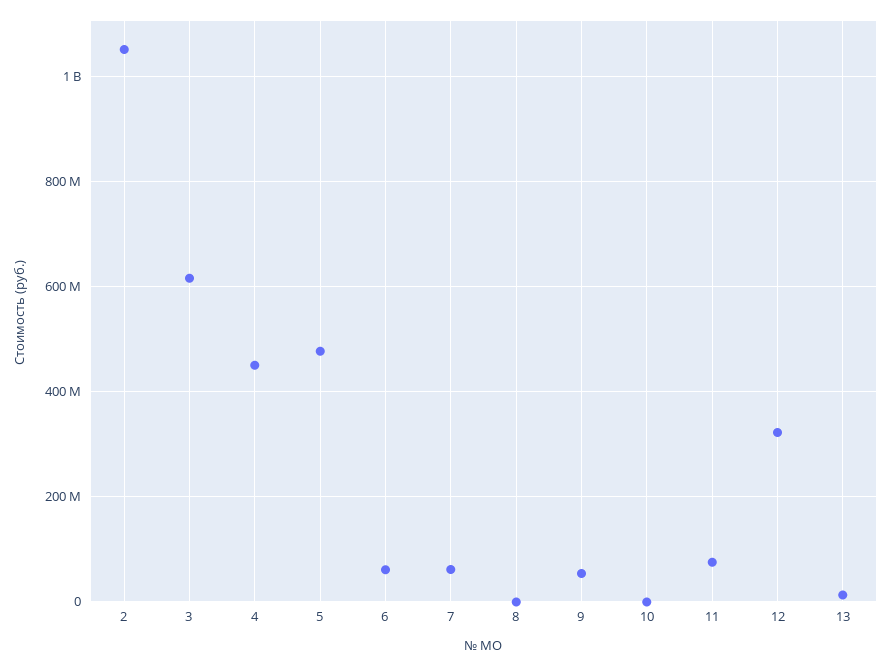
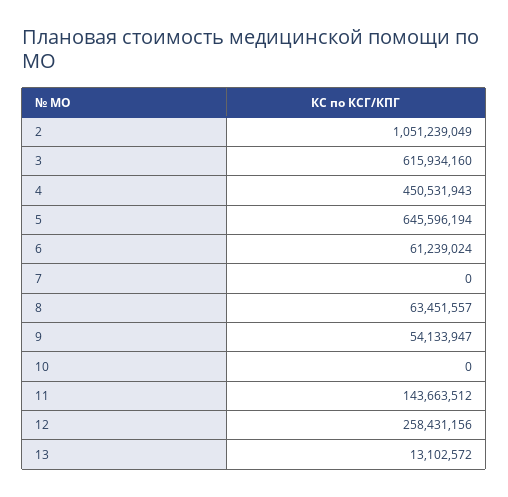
5: 480000000 -> 645596194
7: 60000000 -> 0
8: 0 -> 63451557
11: 80000000 -> 143663512
12: 320000000 -> 258431156

